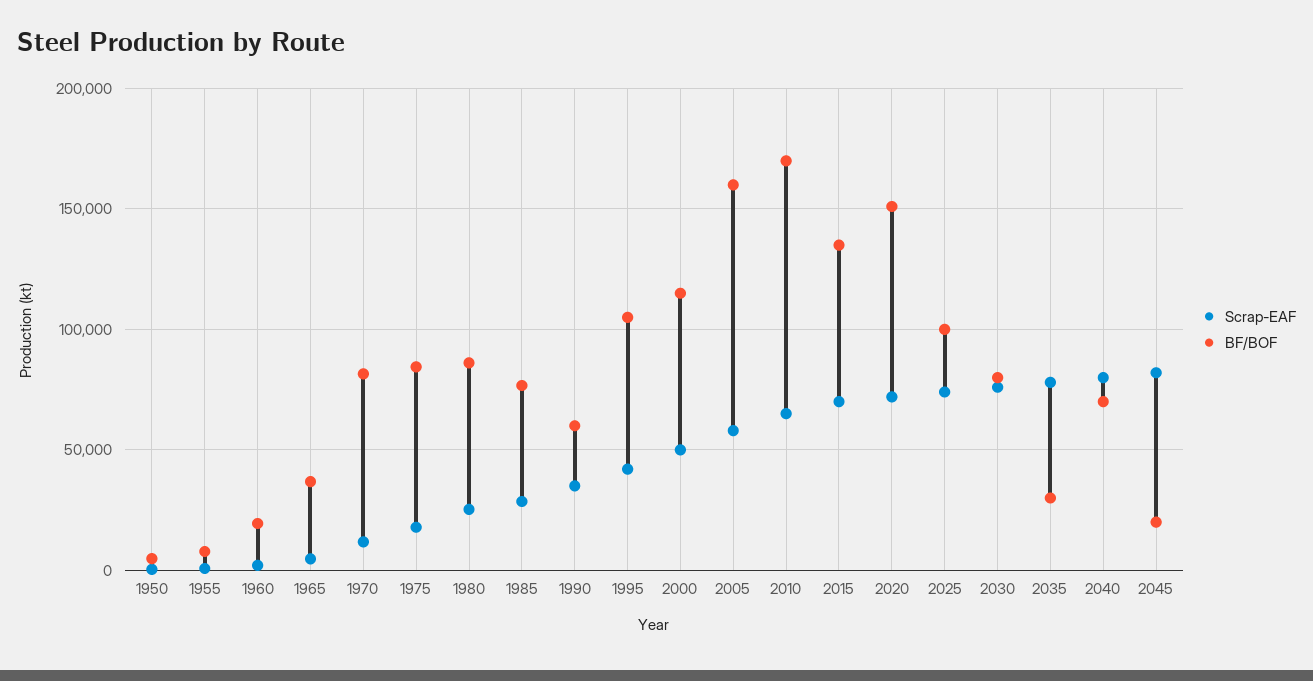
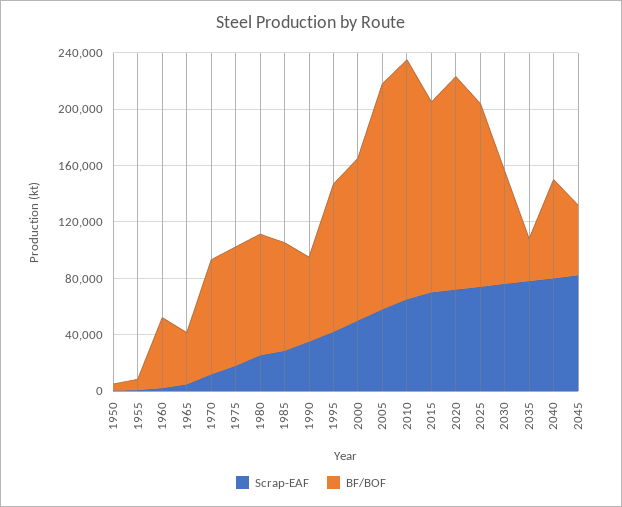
BF/BOF, 1960: 20000 -> 50000
BF/BOF, 2025: 100000 -> 130000
BF/BOF, 2045: 20000 -> 50000

